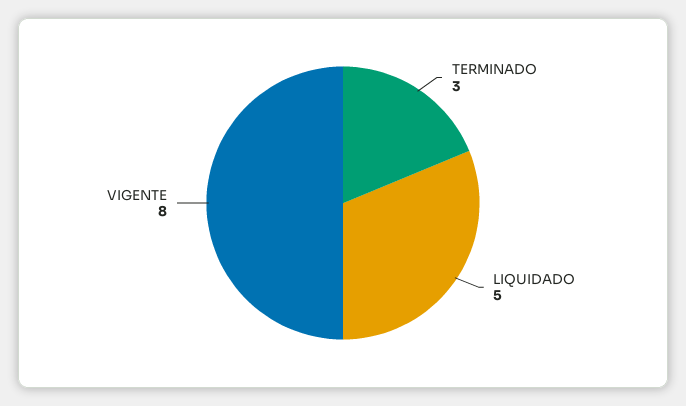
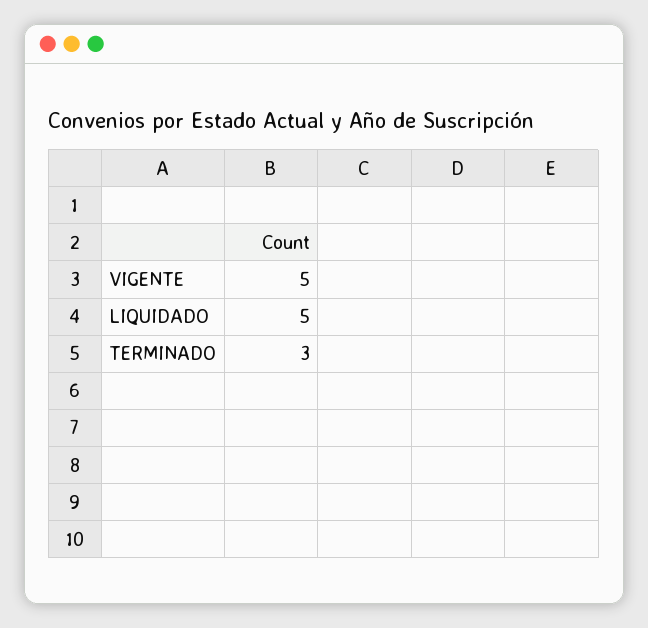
VIGENTE: 8 -> 5

